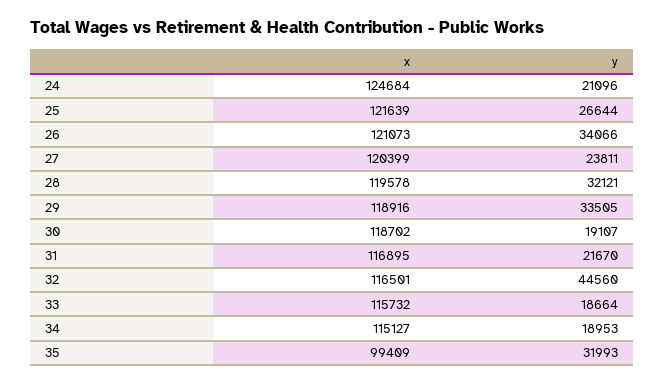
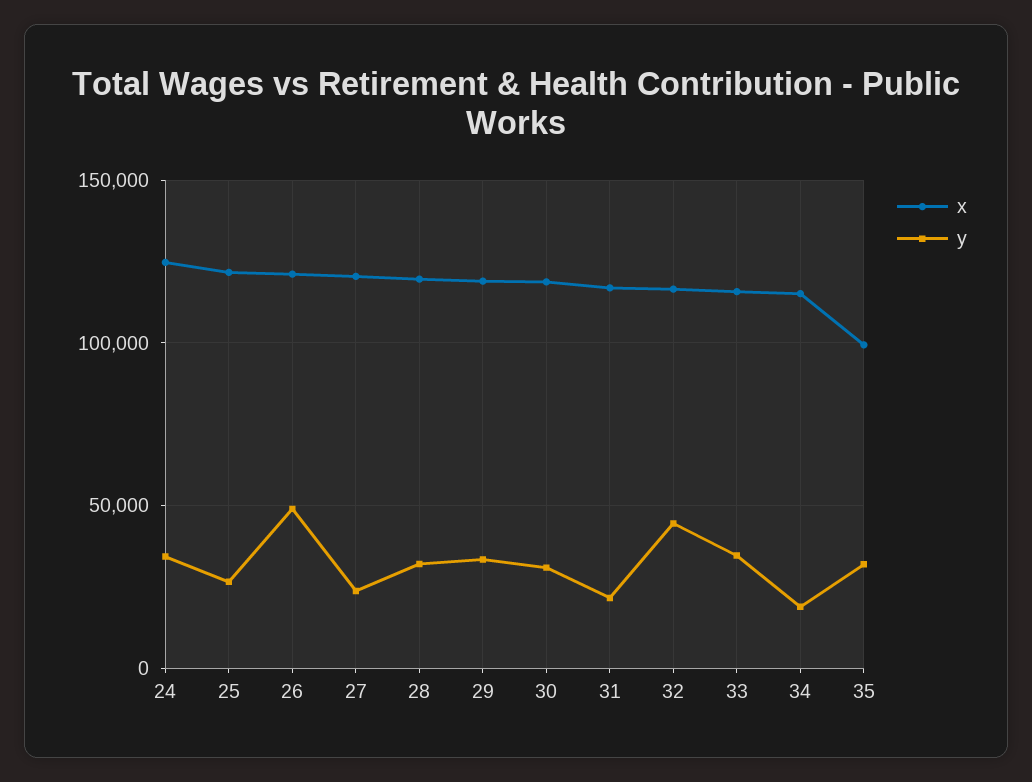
y, 24: 21096 -> 35000
y, 26: 34066 -> 50000
y, 30: 19107 -> 30000
y, 33: 18664 -> 35000

